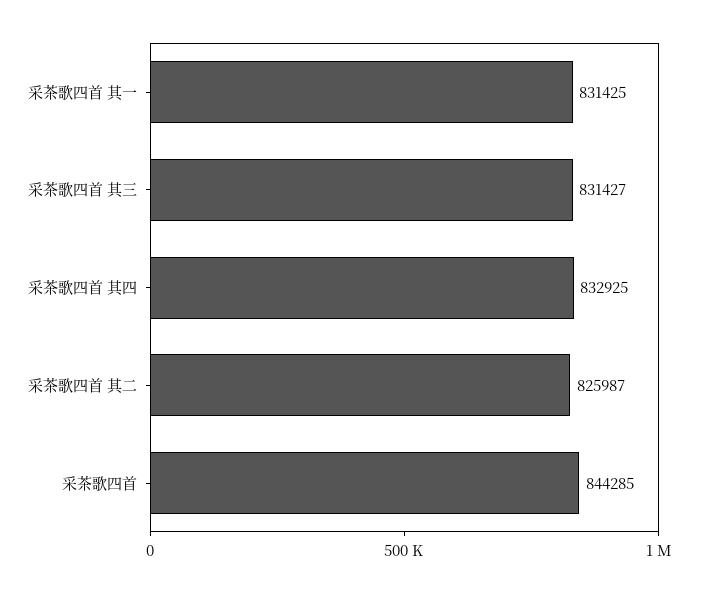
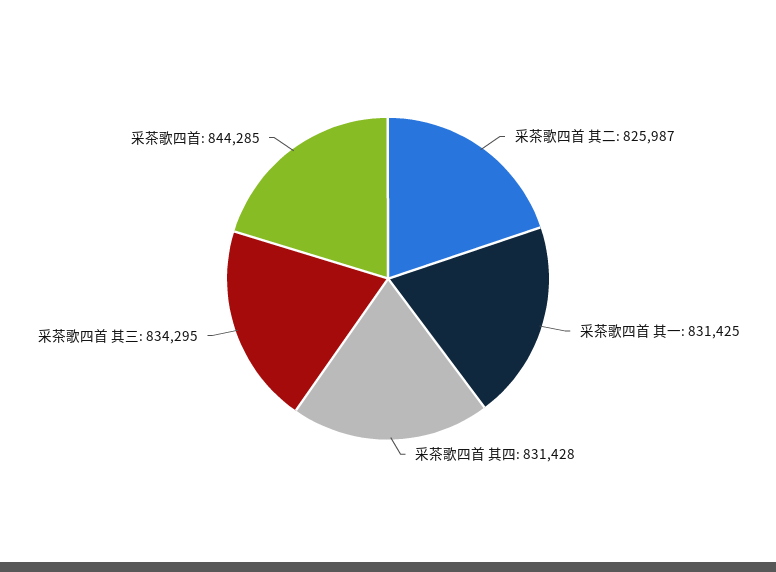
采茶歌四首 其三: 831427 -> 834295
采茶歌四首 其四: 832925 -> 831428

